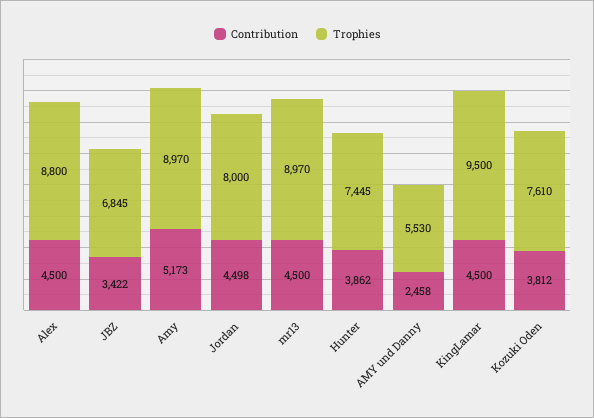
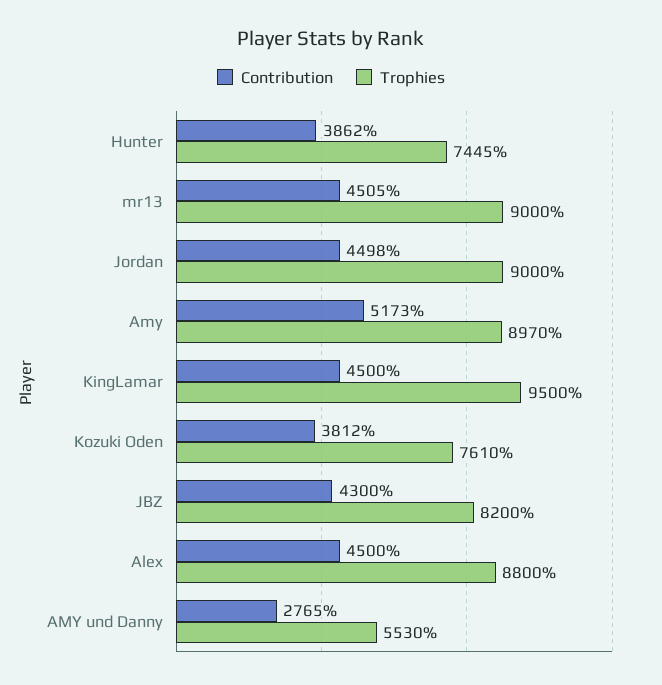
Contribution, JBZ: 3422 -> 4300
Trophies, JBZ: 6845 -> 8200
Trophies, Jordan: 8000 -> 9000
Contribution, mr13: 4500 -> 4505
Trophies, mr13: 8970 -> 9000
Contribution, AMY und Danny: 2458 -> 2765

